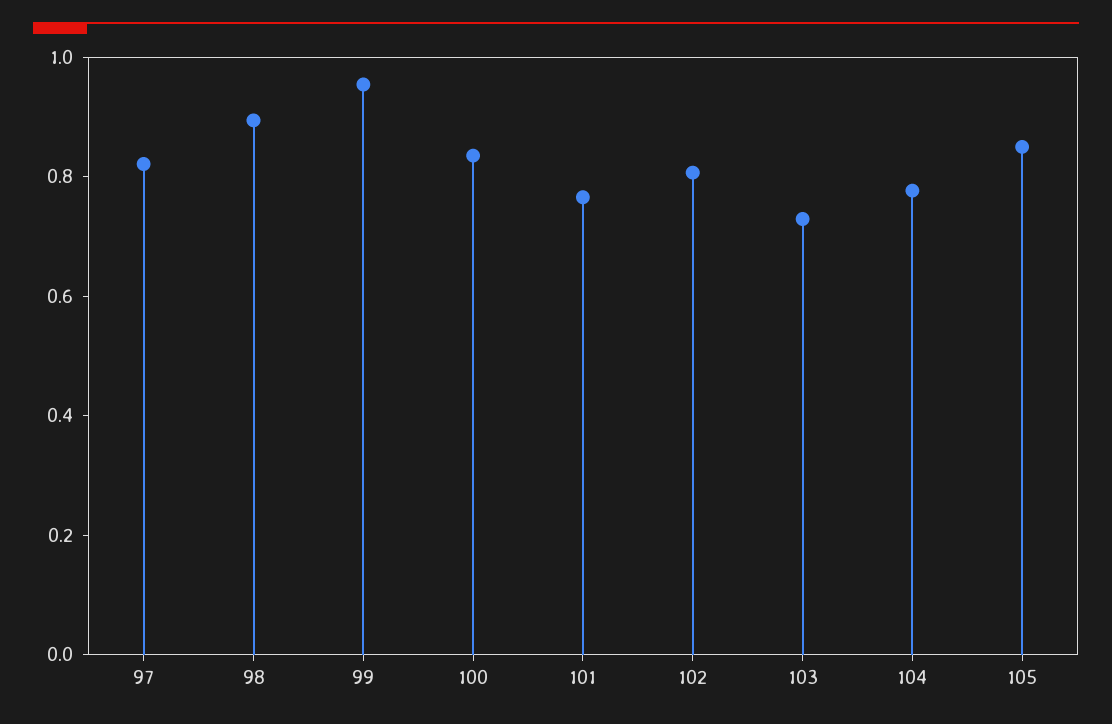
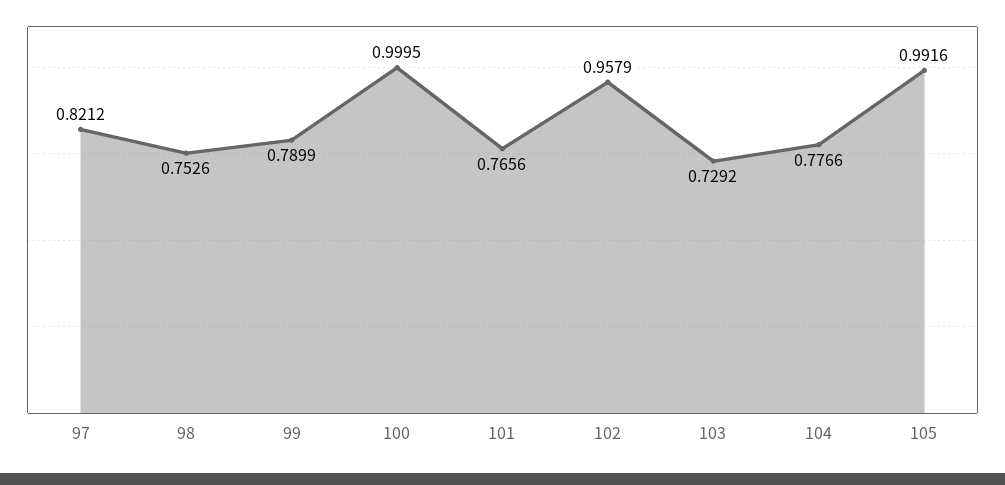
98: 0.9 -> 0.7526
99: 0.95 -> 0.7899
100: 0.85 -> 0.9995
102: 0.8 -> 0.9579
105: 0.85 -> 0.9916

